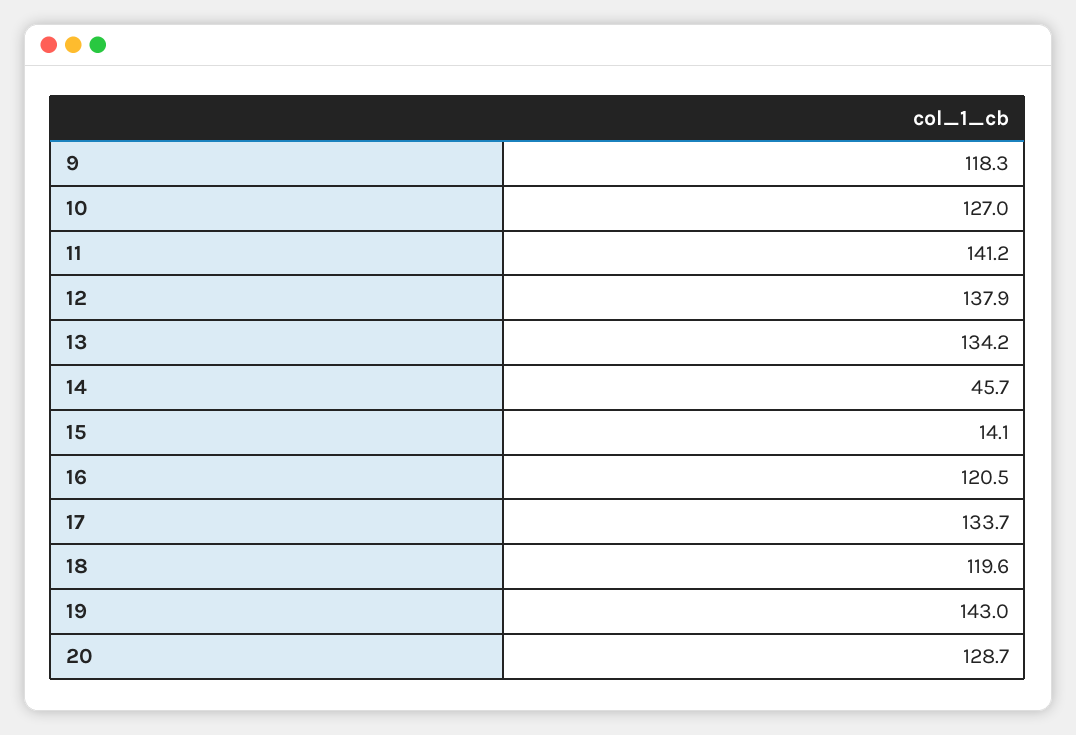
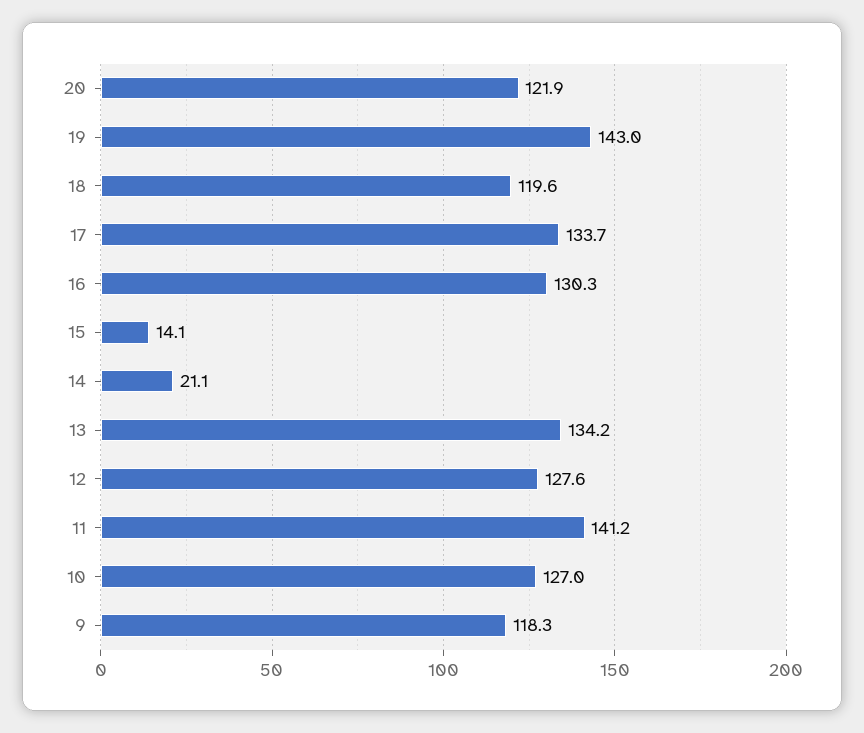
12: 137.9 -> 127.6
14: 45.7 -> 21.1
16: 120.5 -> 130.3
20: 128.7 -> 121.9

